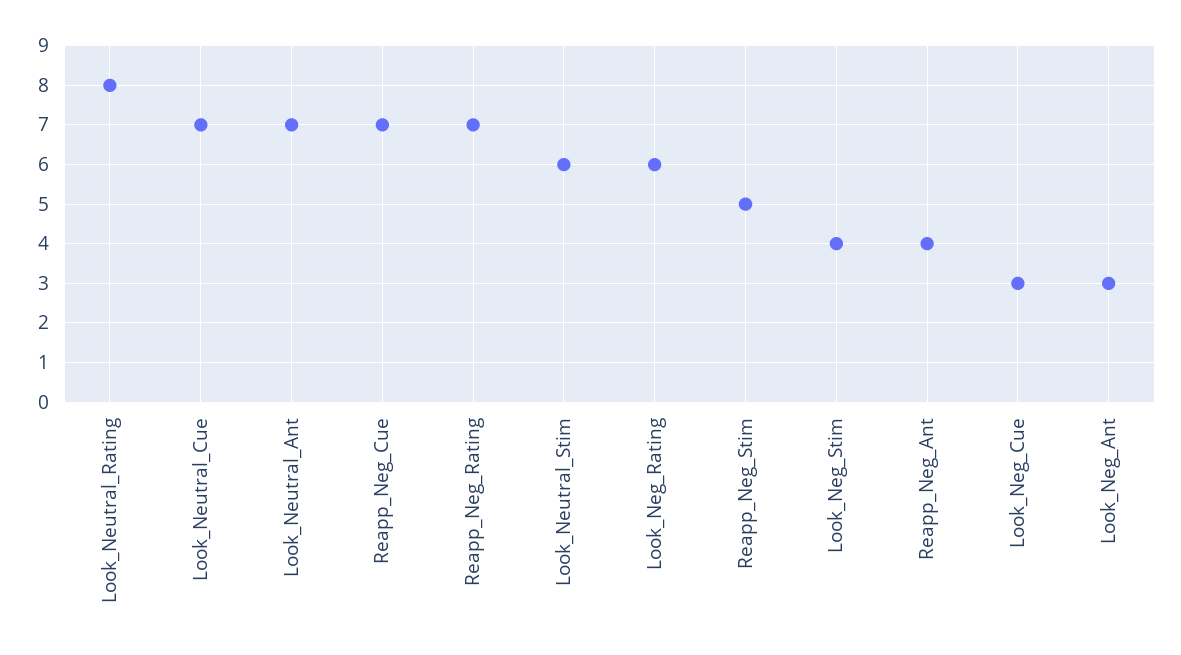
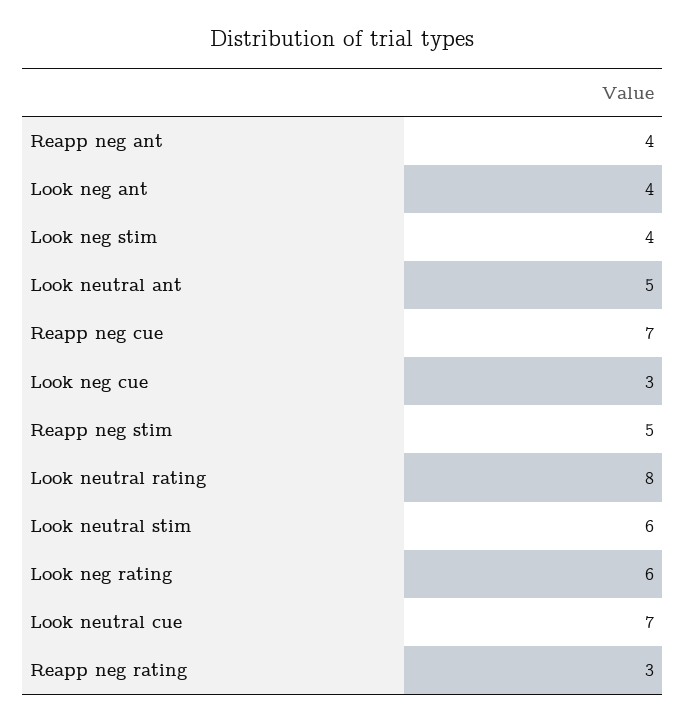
Look_Neutral_Ant: 7 -> 5
Reapp_Neg_Rating: 7 -> 3
Look_Neg_Ant: 3 -> 4

